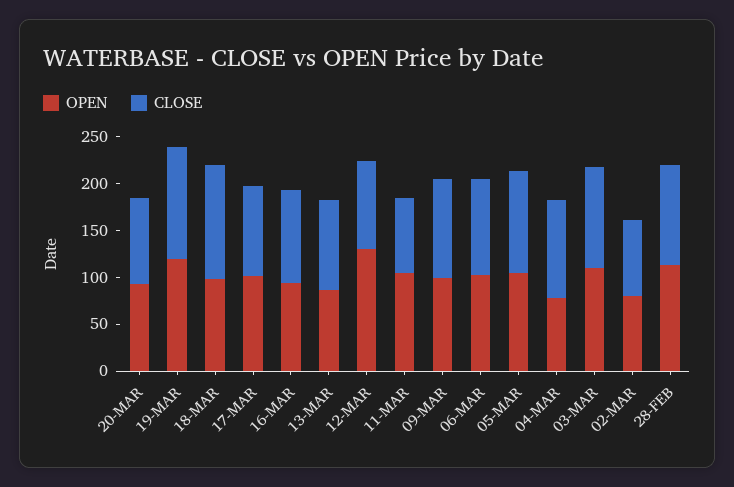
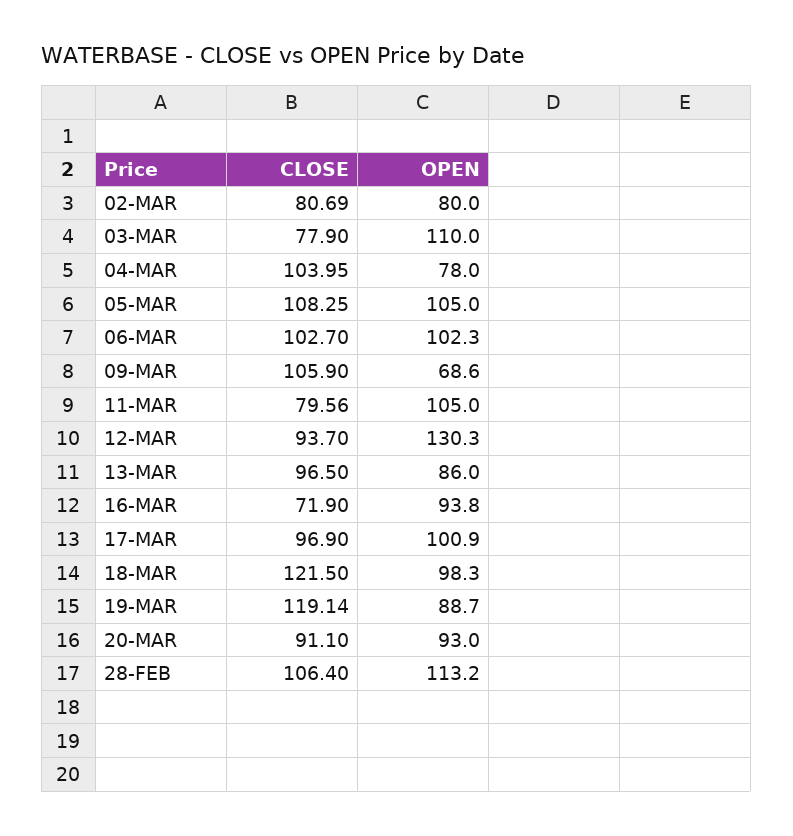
OPEN, 19-MAR: 120 -> 88.7
CLOSE, 16-MAR: 100 -> 71.9
OPEN, 09-MAR: 100 -> 68.6
CLOSE, 03-MAR: 110 -> 77.9

